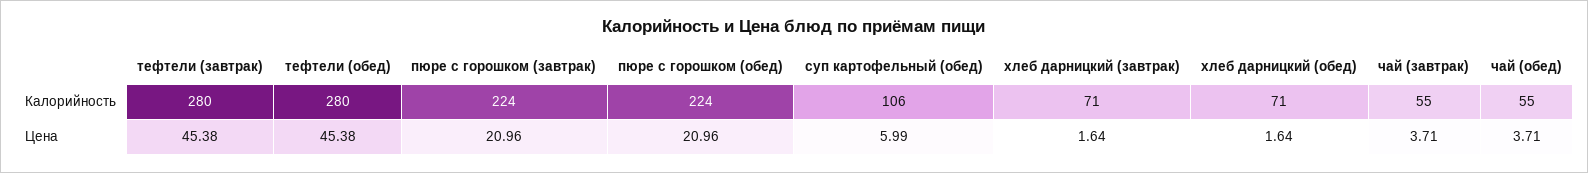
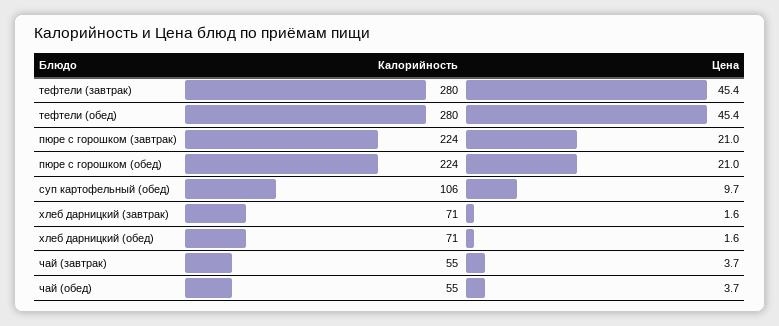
суп картофельный (обед), Цена: 5.99 -> 9.7

